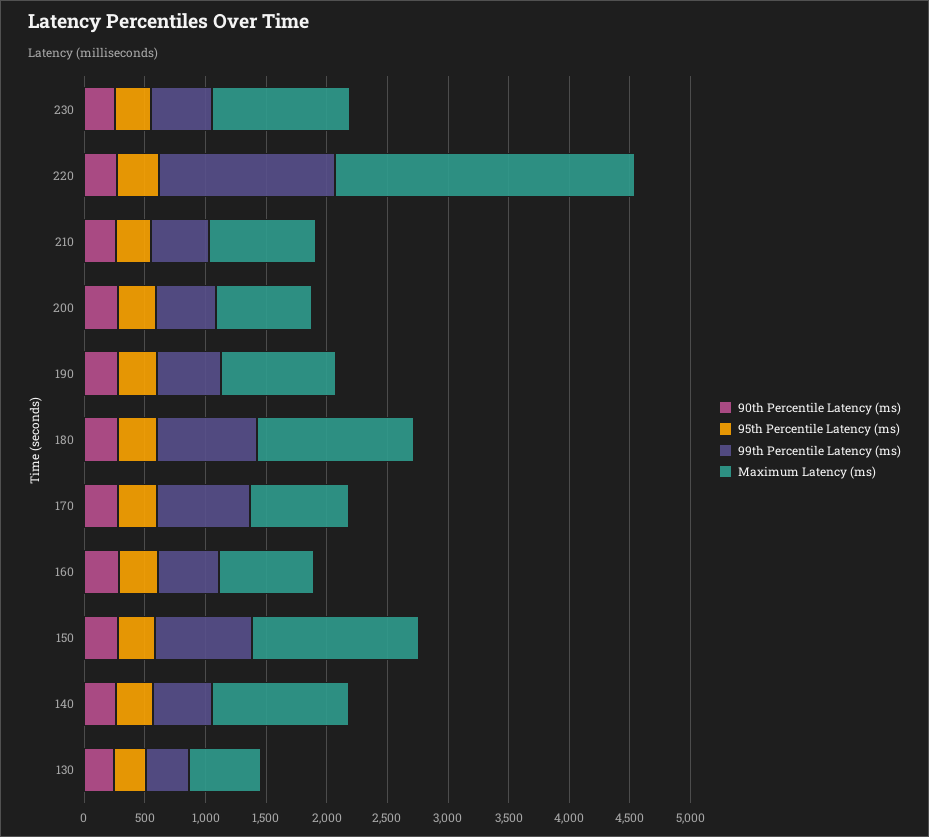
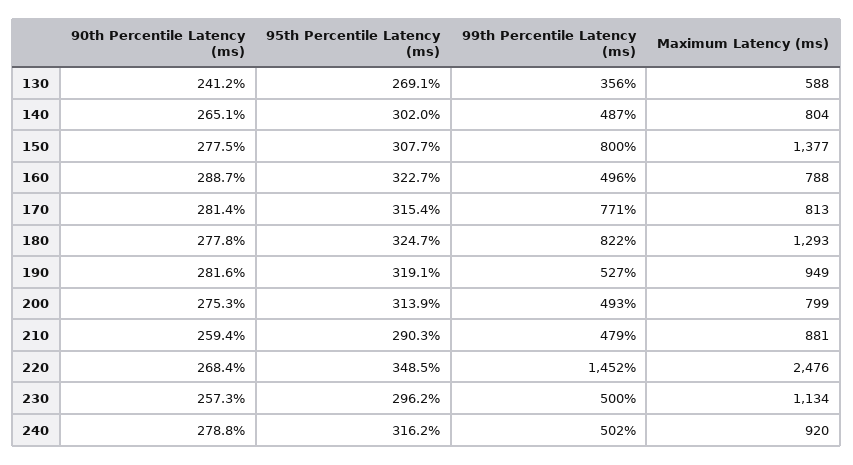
Maximum Latency (ms), 140: 1100 -> 804
90th Percentile Latency (ms), 240: none -> 278.8
95th Percentile Latency (ms), 240: none -> 316.2
99th Percentile Latency (ms), 240: none -> 502
Maximum Latency (ms), 240: none -> 920

